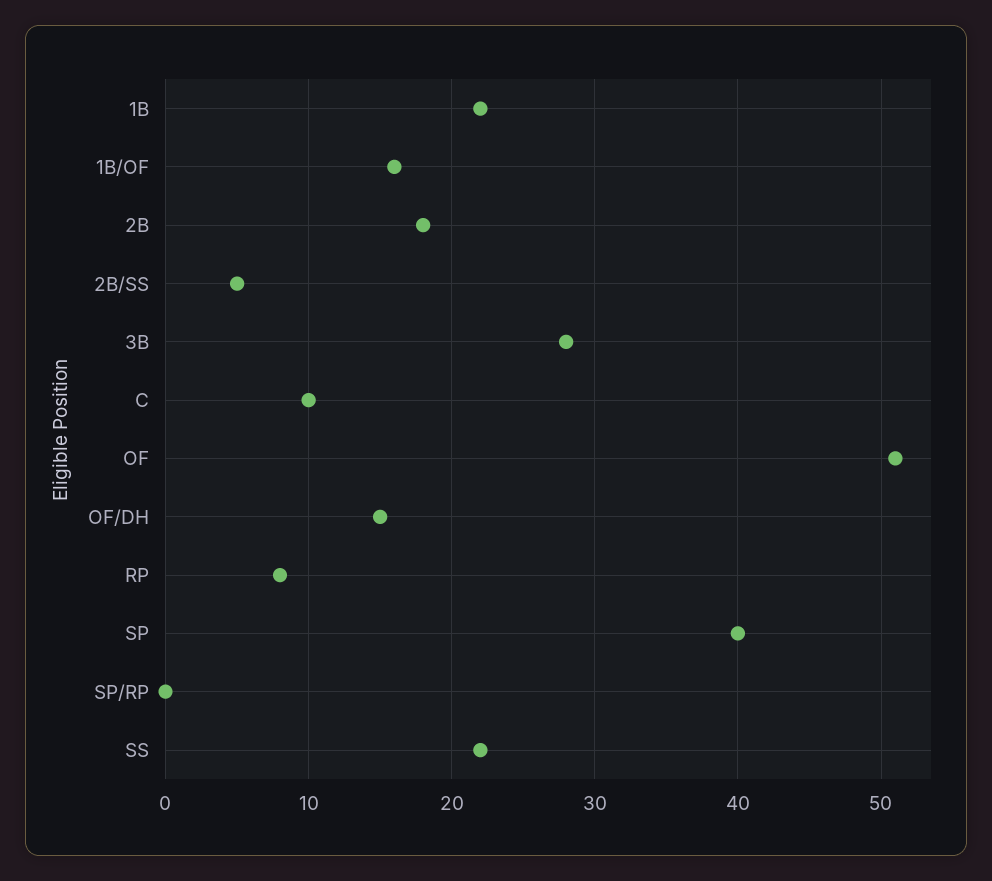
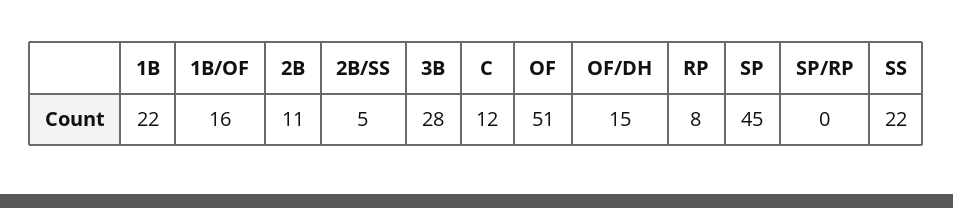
2B: 18 -> 11
C: 10 -> 12
SP: 40 -> 45

